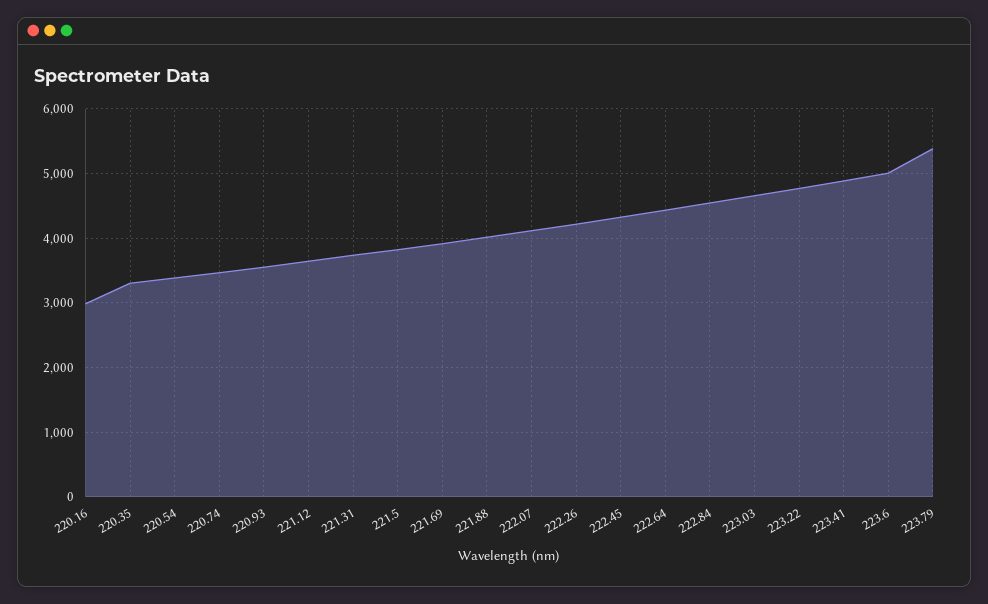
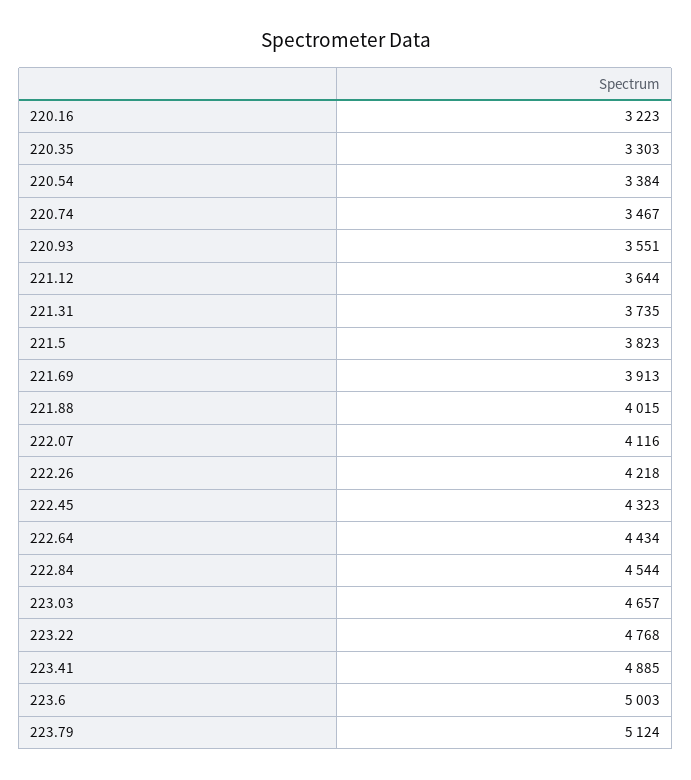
220.16: 3000 -> 3223
223.79: 5400 -> 5124

